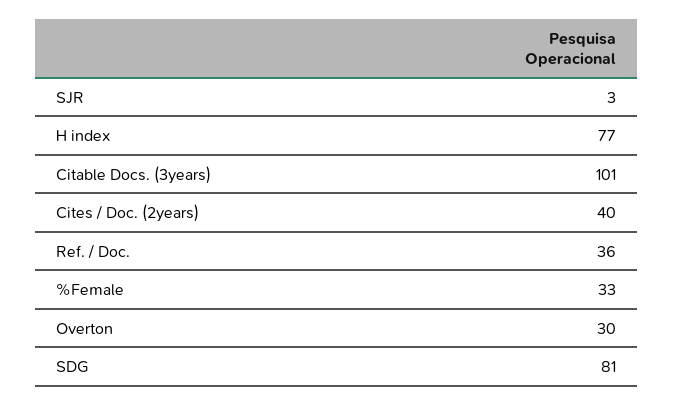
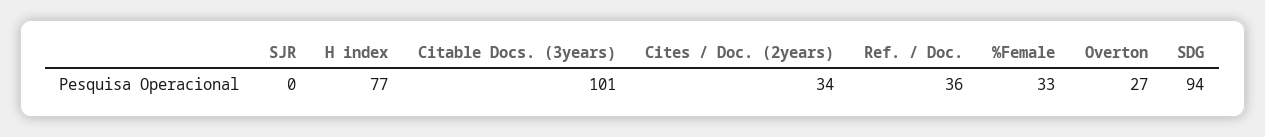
SJR: 3 -> 0
Cites / Doc. (2years): 40 -> 34
Overton: 30 -> 27
SDG: 81 -> 94

